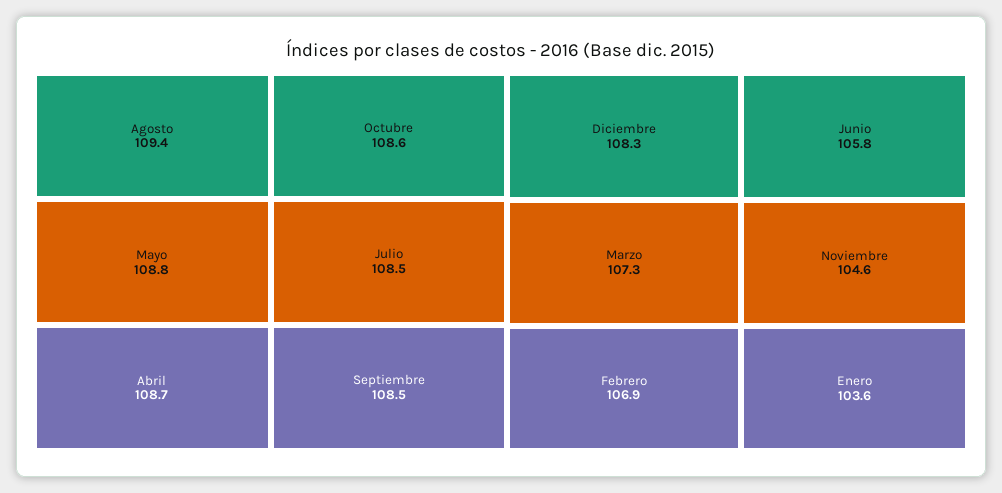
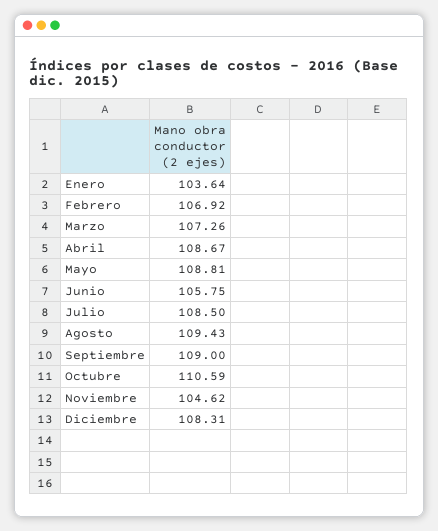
Octubre: 108.6 -> 110.59
Septiembre: 108.5 -> 109

